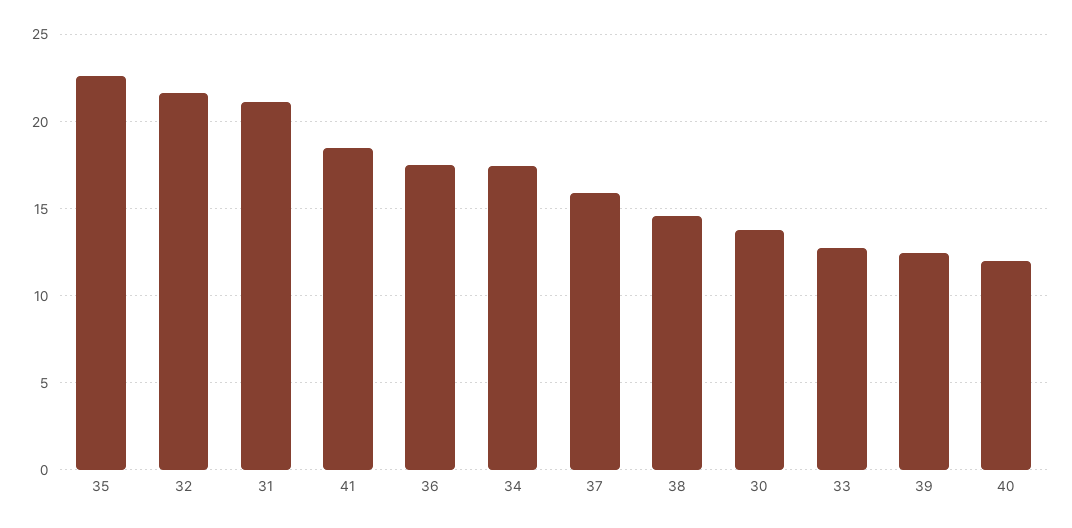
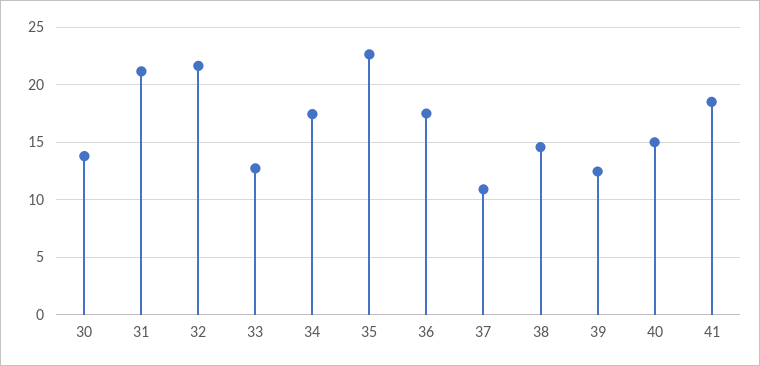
37: 16 -> 11
40: 12 -> 15

